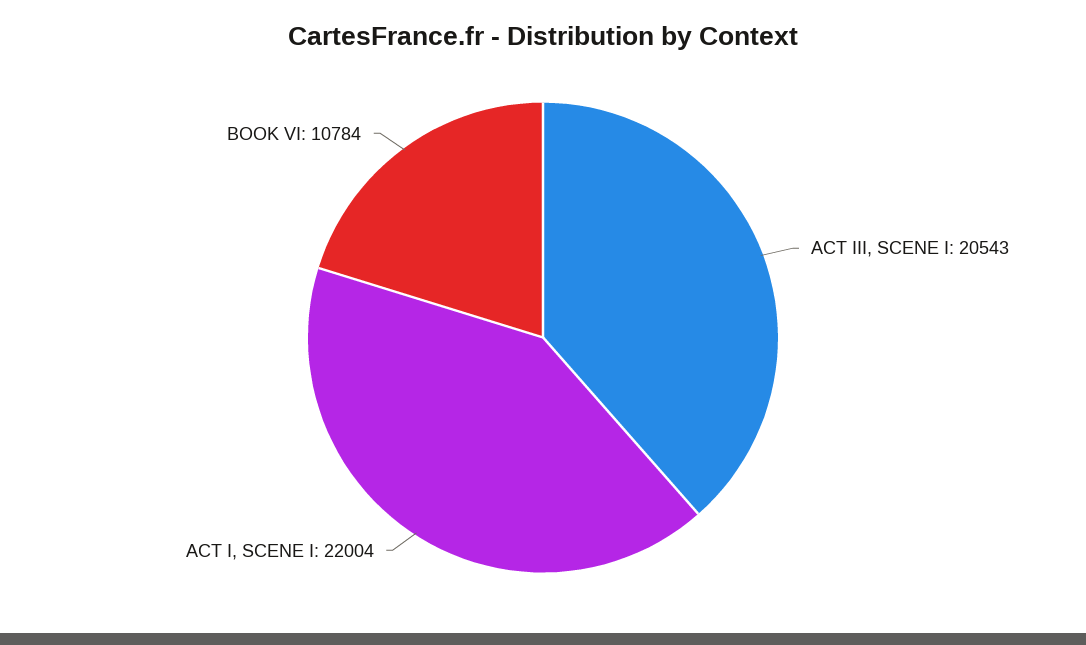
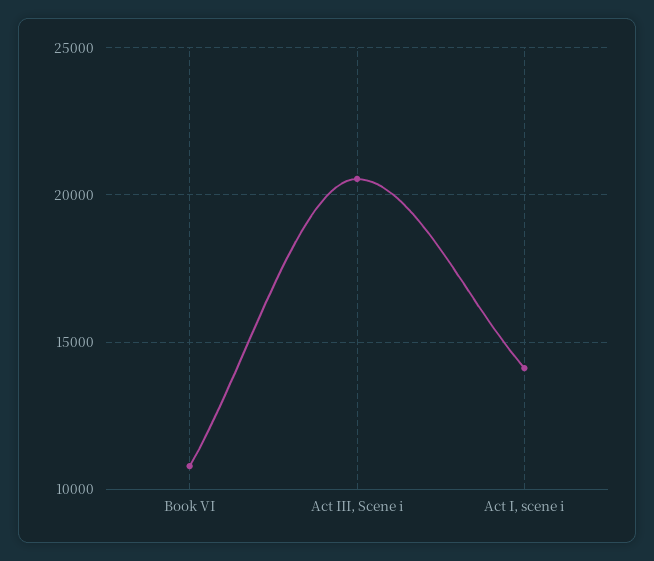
ACT I, SCENE I: 22004 -> 14000

